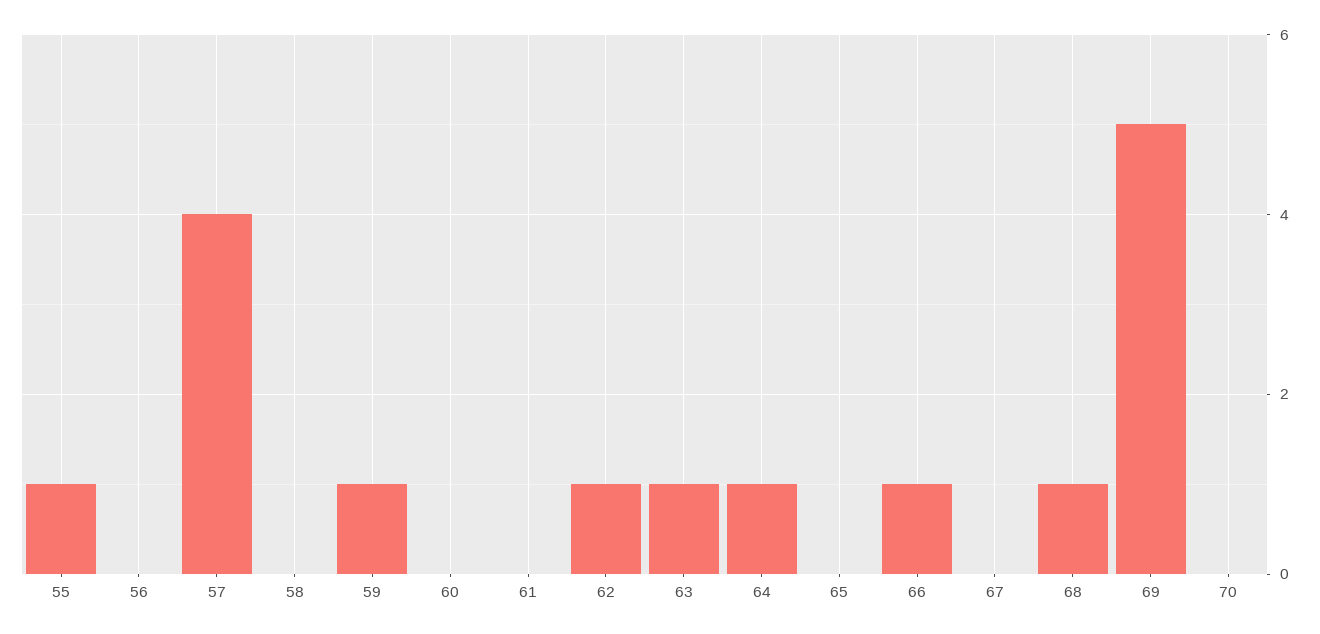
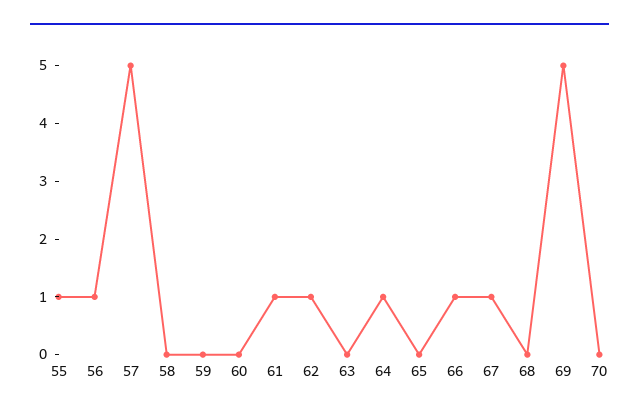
56: 0 -> 1
57: 4 -> 5
59: 1 -> 0
61: 0 -> 1
63: 1 -> 0
67: 0 -> 1
68: 1 -> 0

